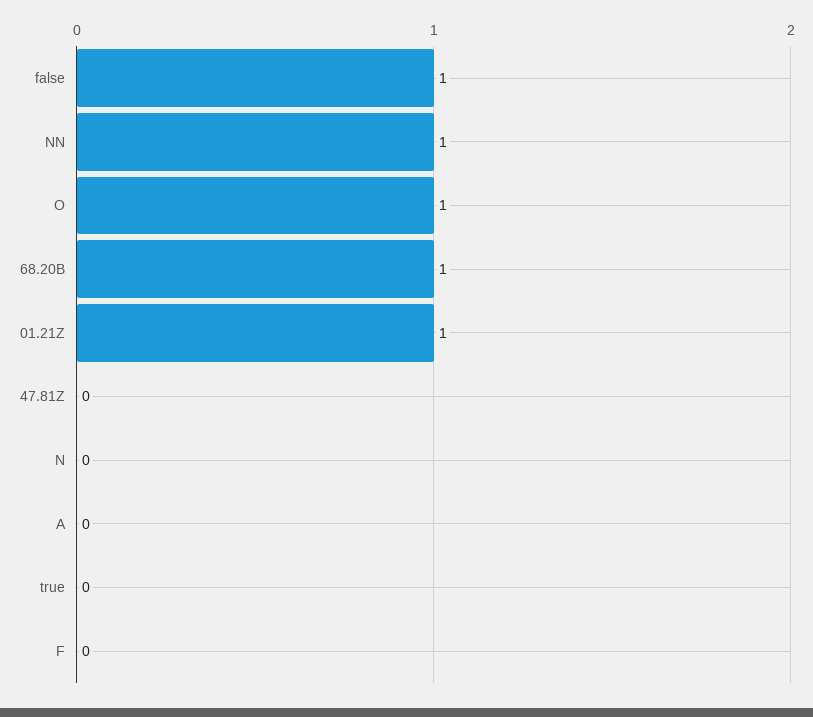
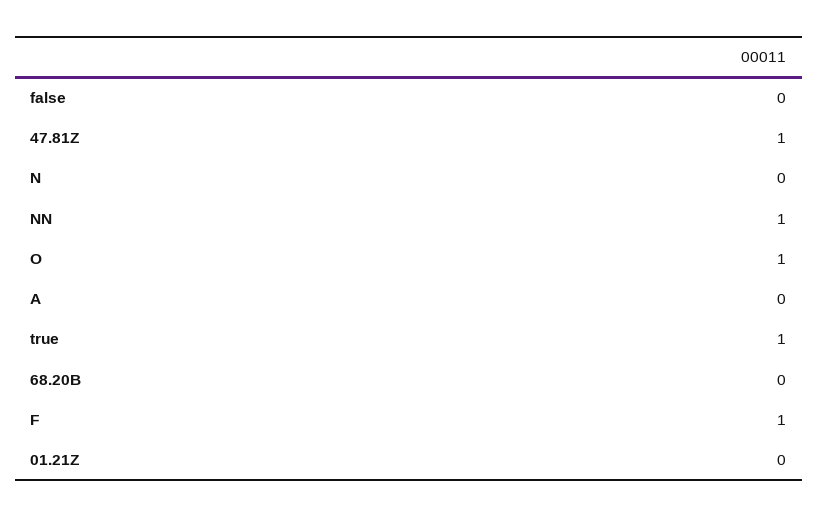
false: 1 -> 0
68.20B: 1 -> 0
01.21Z: 1 -> 0
47.81Z: 0 -> 1
true: 0 -> 1
F: 0 -> 1

